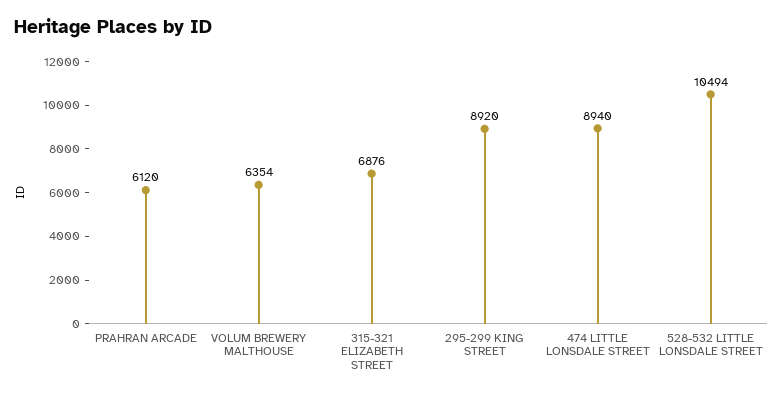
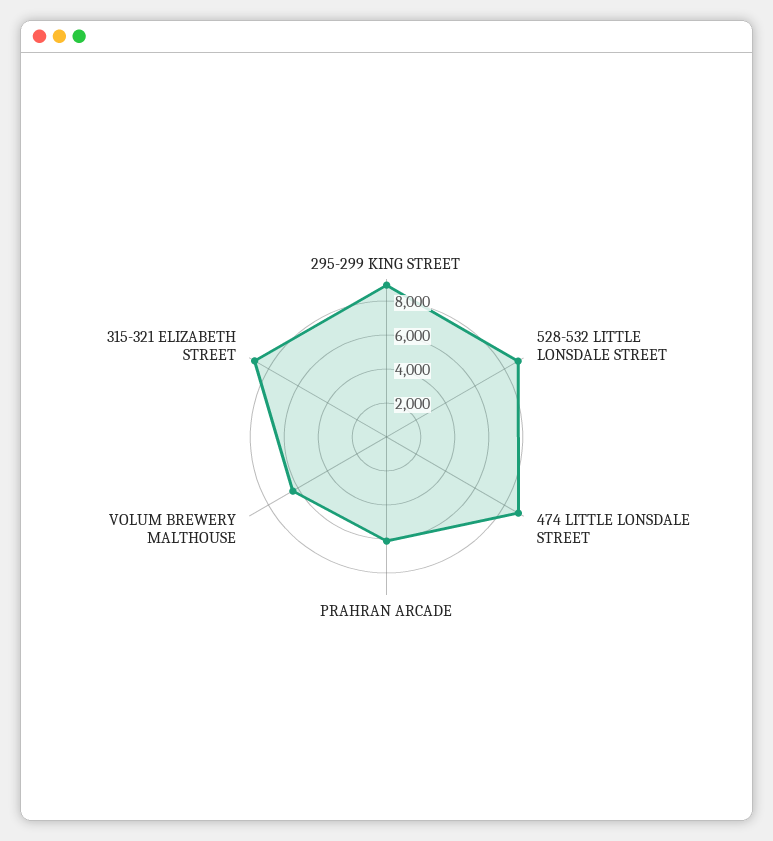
315-321 ELIZABETH STREET: 6876 -> 9000
528-532 LITTLE LONSDALE STREET: 10494 -> 9000

